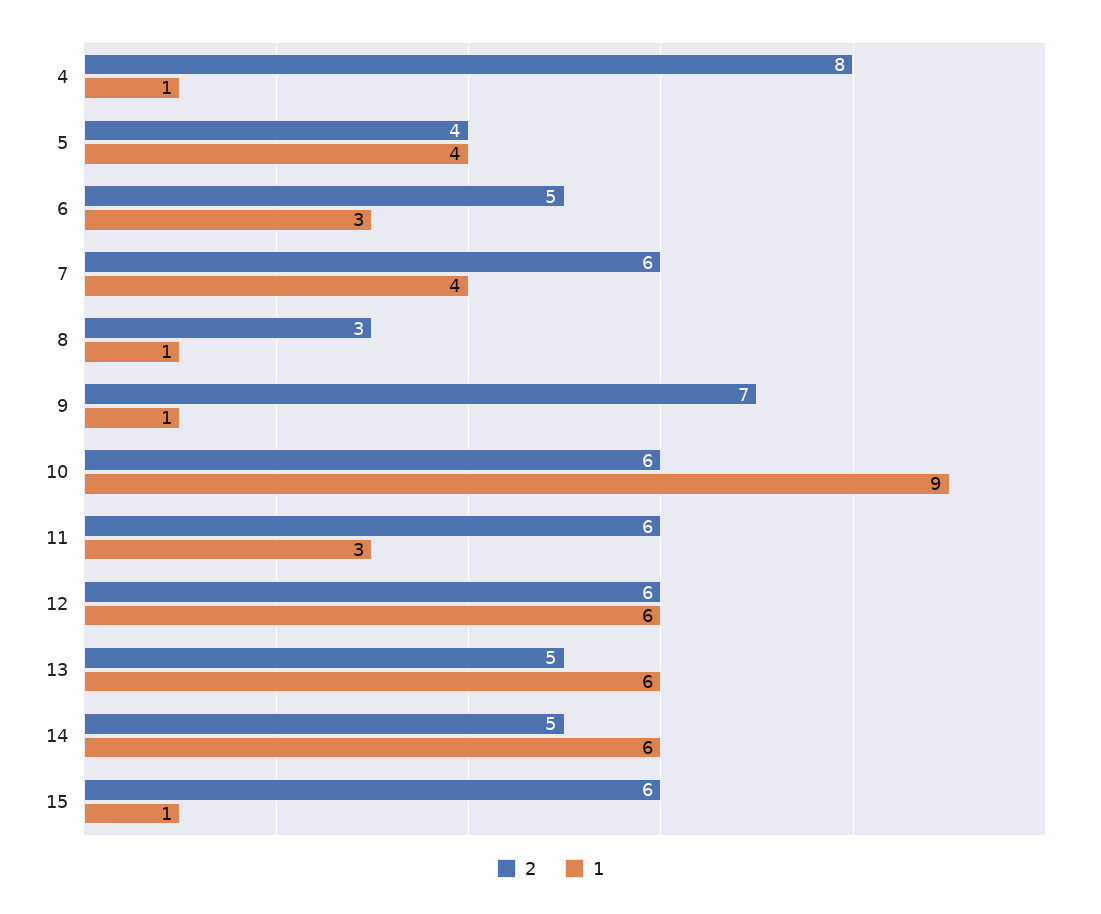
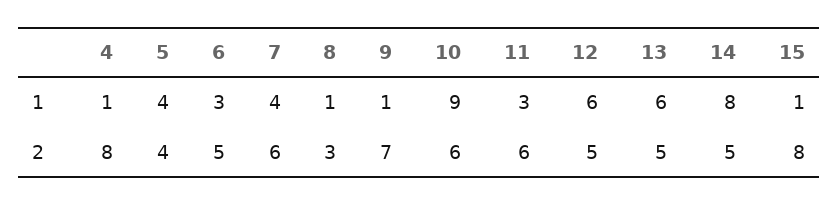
2, 12: 6 -> 5
1, 14: 6 -> 8
2, 15: 6 -> 8

